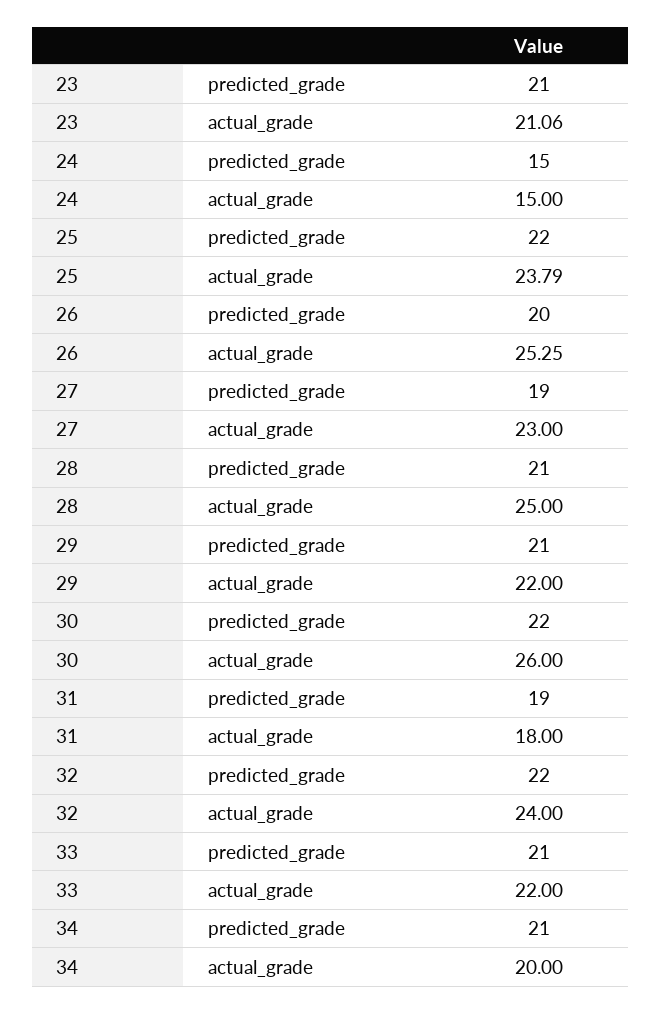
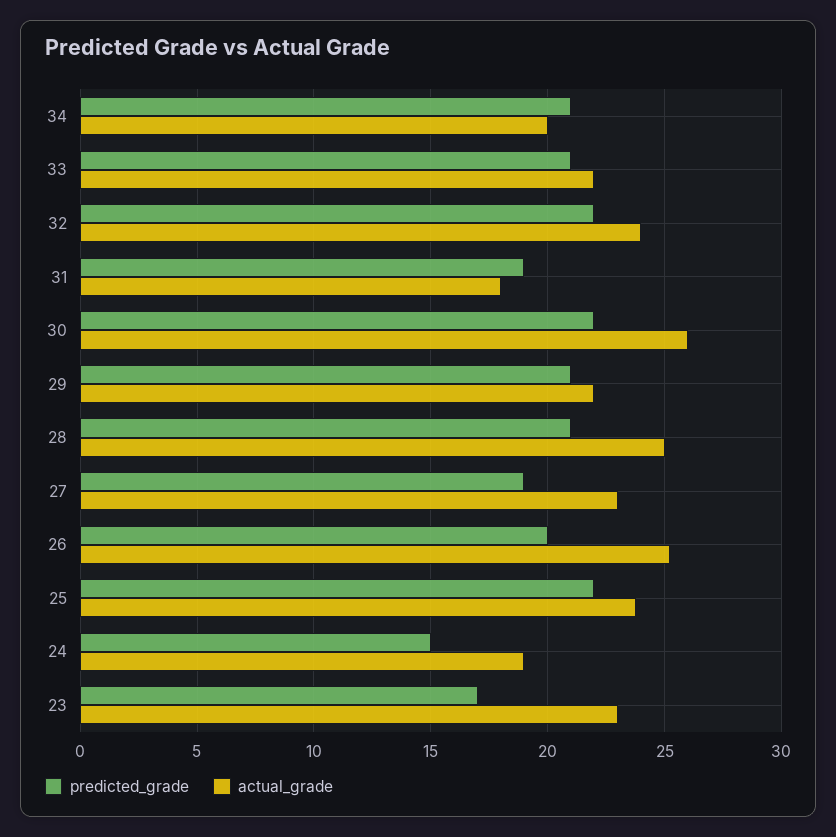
predicted_grade, 23: 21 -> 17
actual_grade, 23: 21.06 -> 23
actual_grade, 24: 15 -> 19

